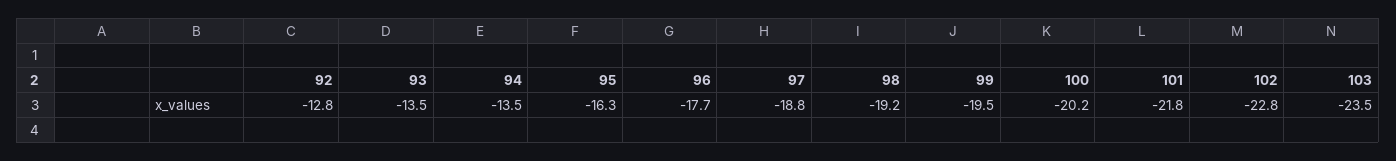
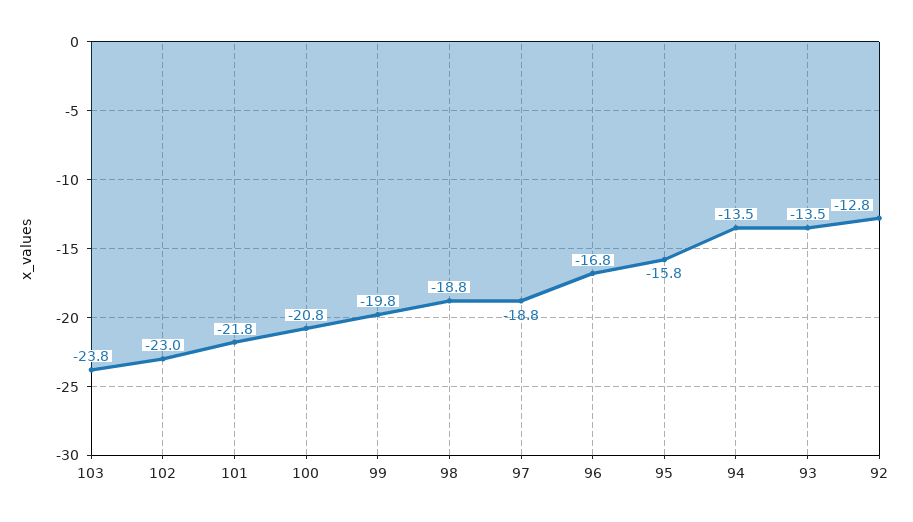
95: -16.3 -> -15.8
96: -17.7 -> -16.8
98: -19.2 -> -18.8
99: -19.5 -> -19.8
100: -20.2 -> -20.8
102: -22.8 -> -23
103: -23.5 -> -23.8

